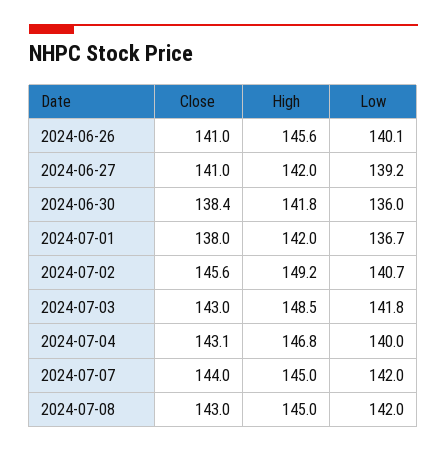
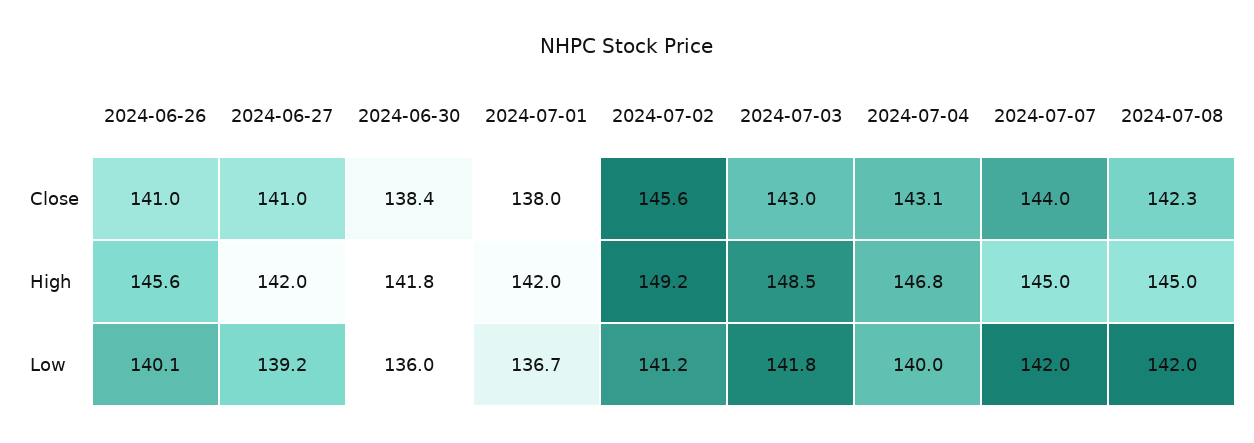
Low, 2024-07-02: 140.7 -> 141.2
Close, 2024-07-08: 143 -> 142.3

